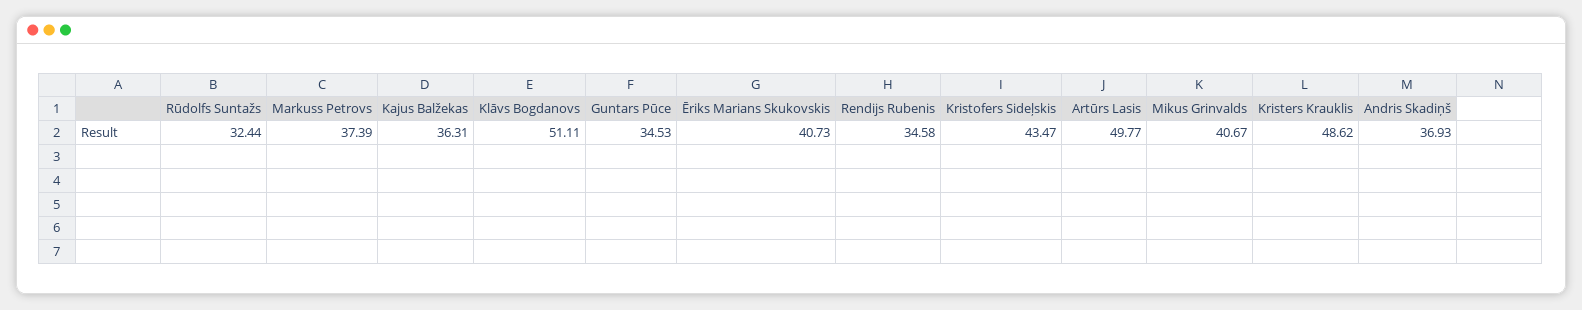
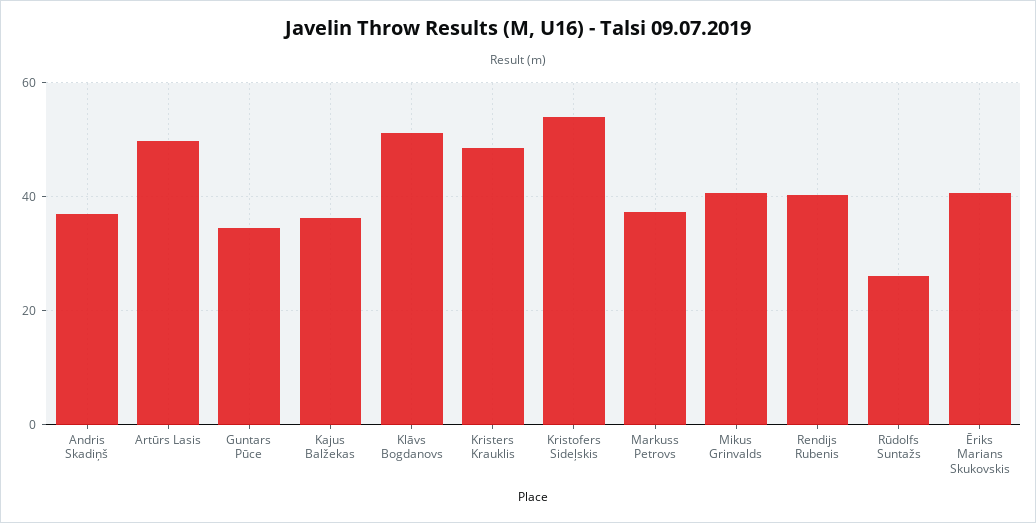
Rūdolfs Suntažs: 32.44 -> 26
Rendijs Rubenis: 34.58 -> 40
Kristofers Sideļskis: 43.47 -> 54

